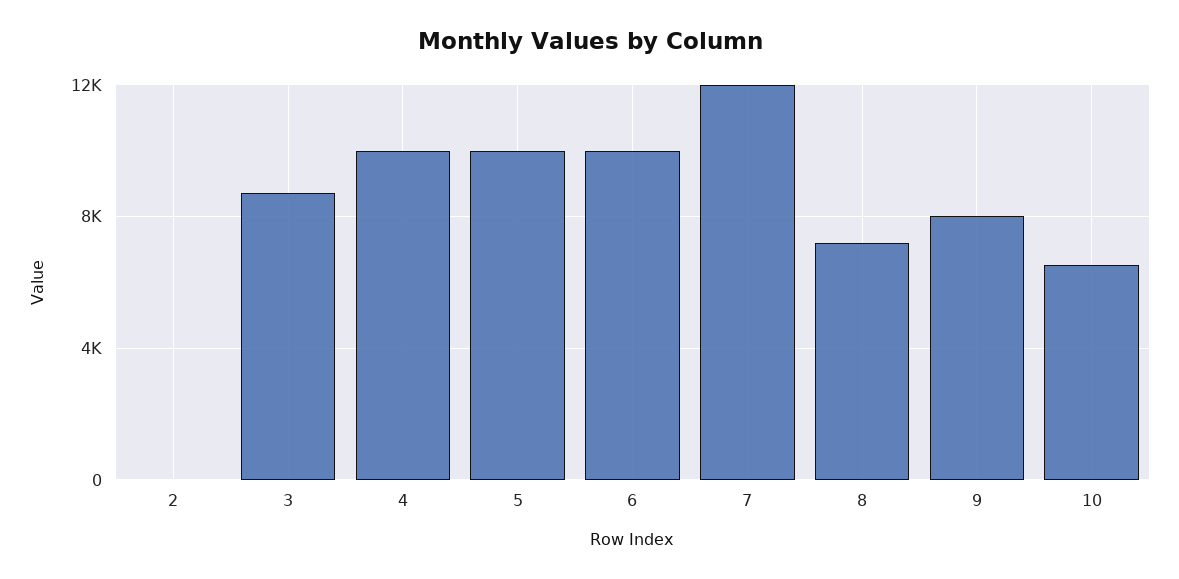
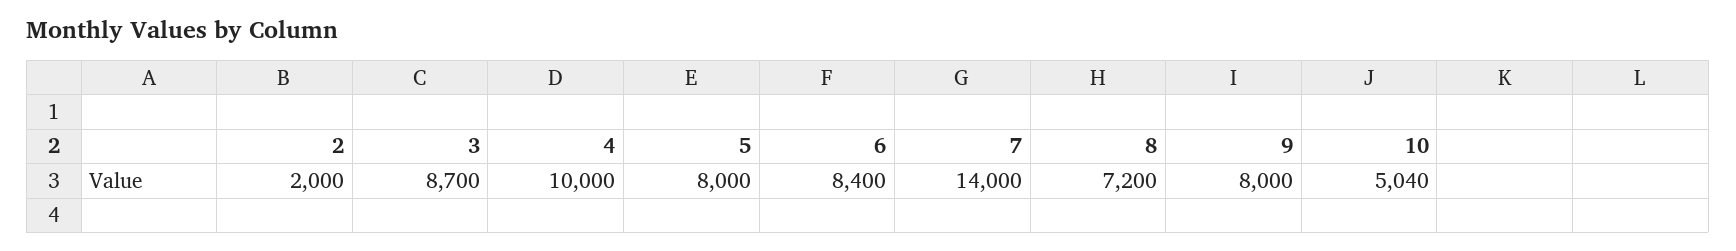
2: 0 -> 2000
5: 10000 -> 8000
6: 10000 -> 8400
7: 12000 -> 14000
10: 6500 -> 5040

